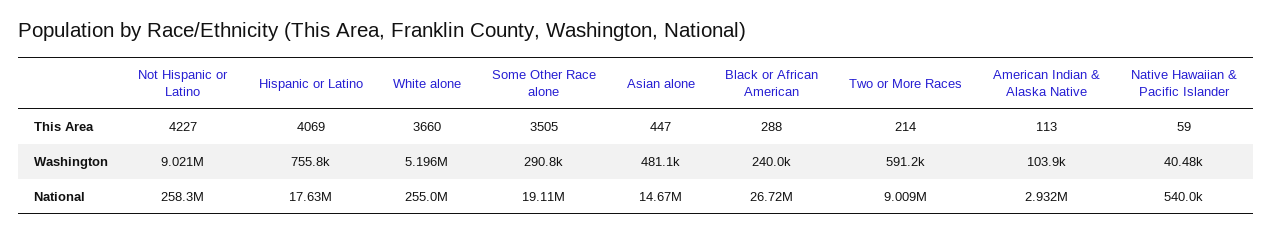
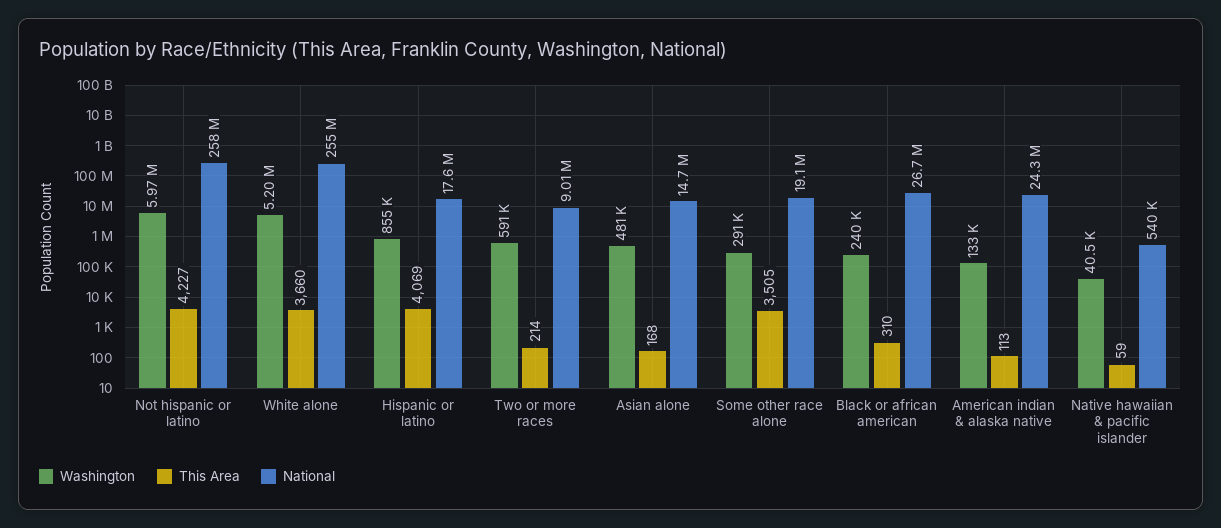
This Area, Asian alone: 447 -> 168
This Area, Black or African American: 288 -> 310
Washington, Not Hispanic or Latino: 9021000 -> 5970000
Washington, Hispanic or Latino: 755800 -> 855000
Washington, American Indian & Alaska Native: 103900 -> 133000
National, American Indian & Alaska Native: 2932000 -> 24300000

